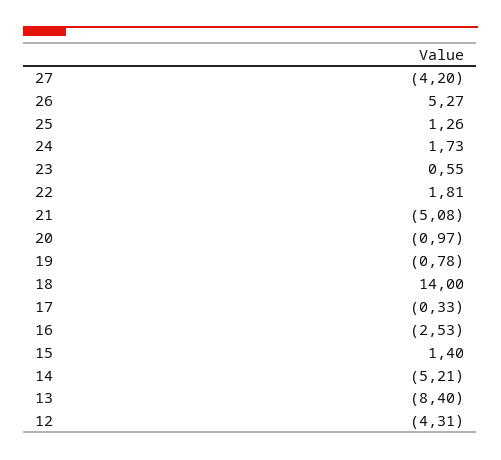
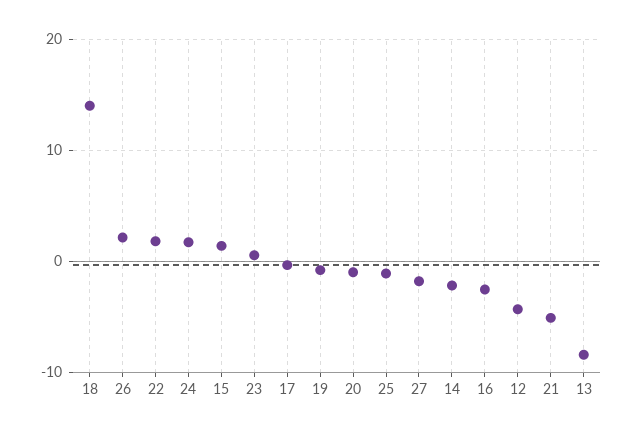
27: -4.2 -> -2
26: 5.27 -> 2
25: 1.26 -> -1
14: -5.21 -> -2

